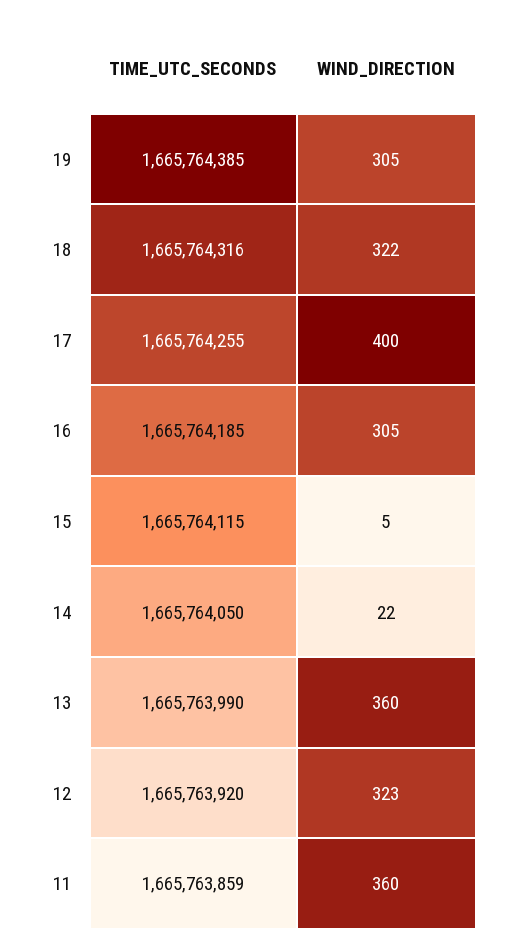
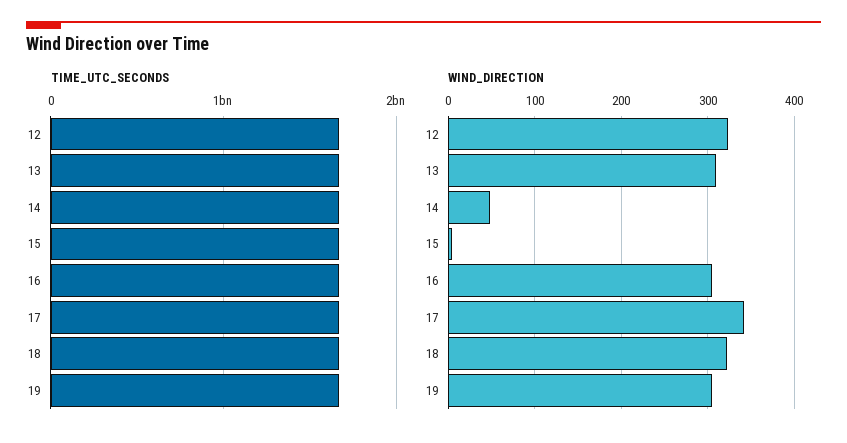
WIND_DIRECTION, 17: 400 -> 340
WIND_DIRECTION, 14: 22 -> 50
WIND_DIRECTION, 13: 360 -> 310
TIME_UTC_SECONDS, 11: 1665763859 -> none
WIND_DIRECTION, 11: 360 -> none

